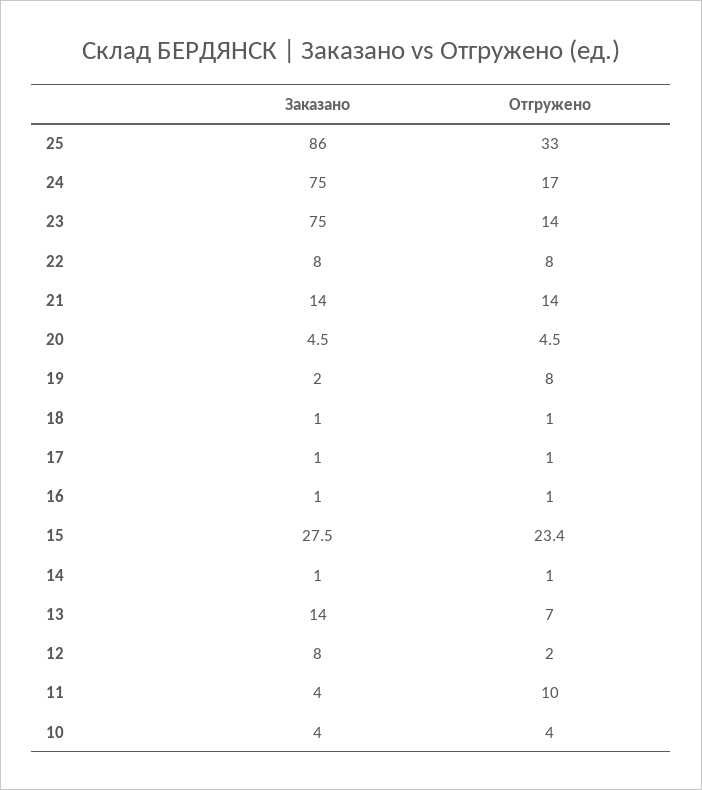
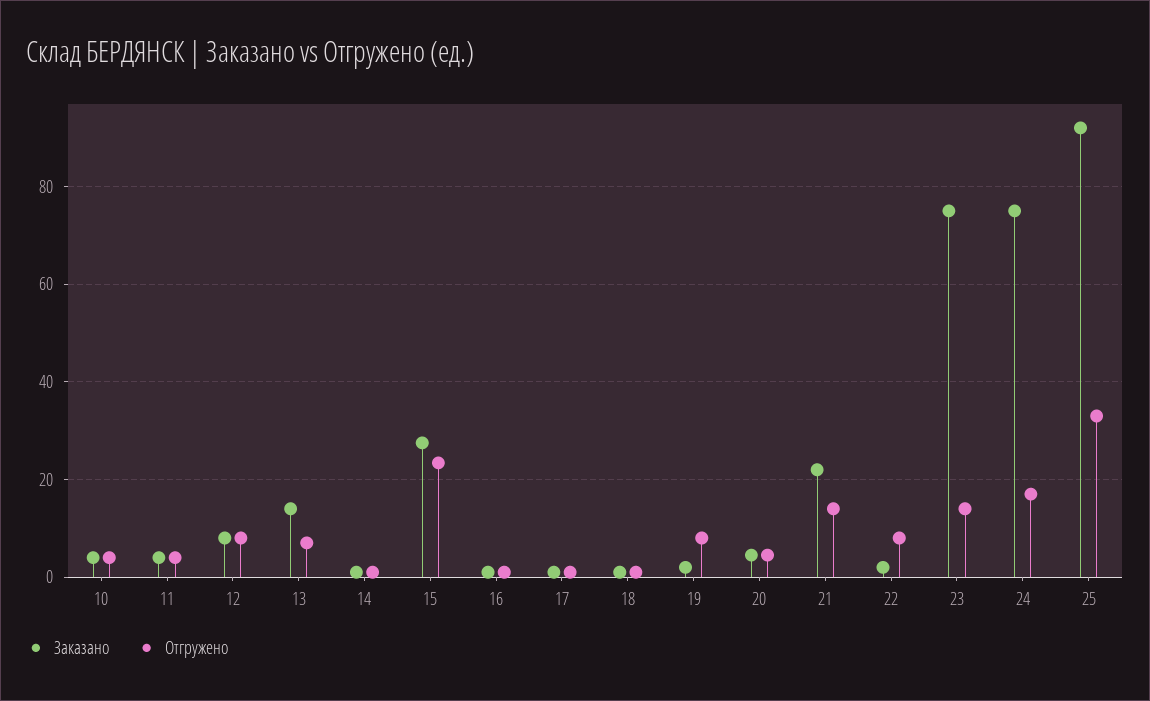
Заказано, 25: 86 -> 92
Заказано, 22: 8 -> 2
Заказано, 21: 14 -> 22
Отгружено, 12: 2 -> 8
Отгружено, 11: 10 -> 4

